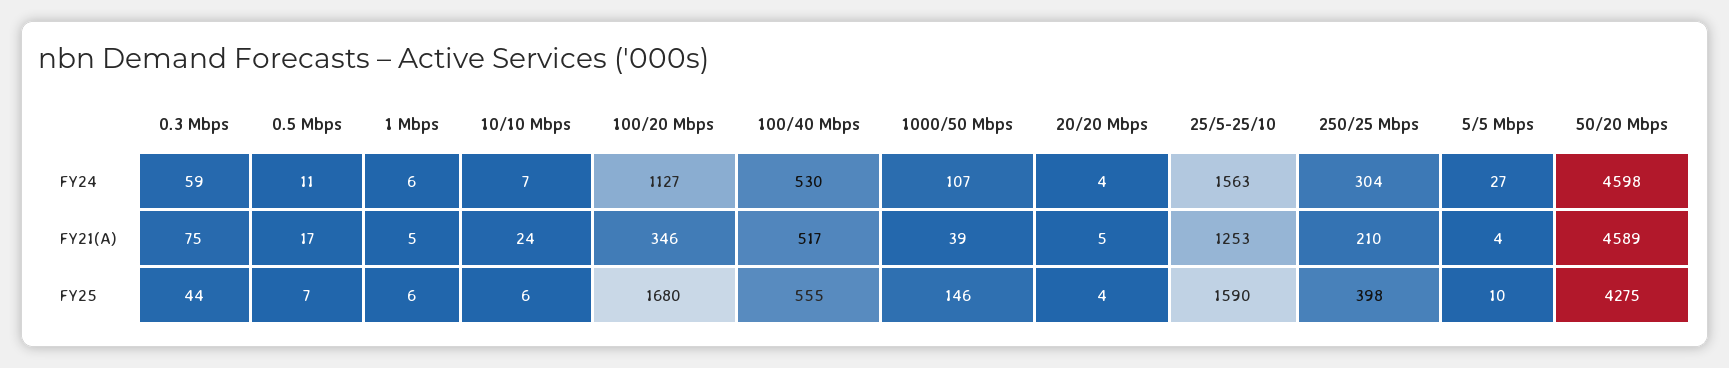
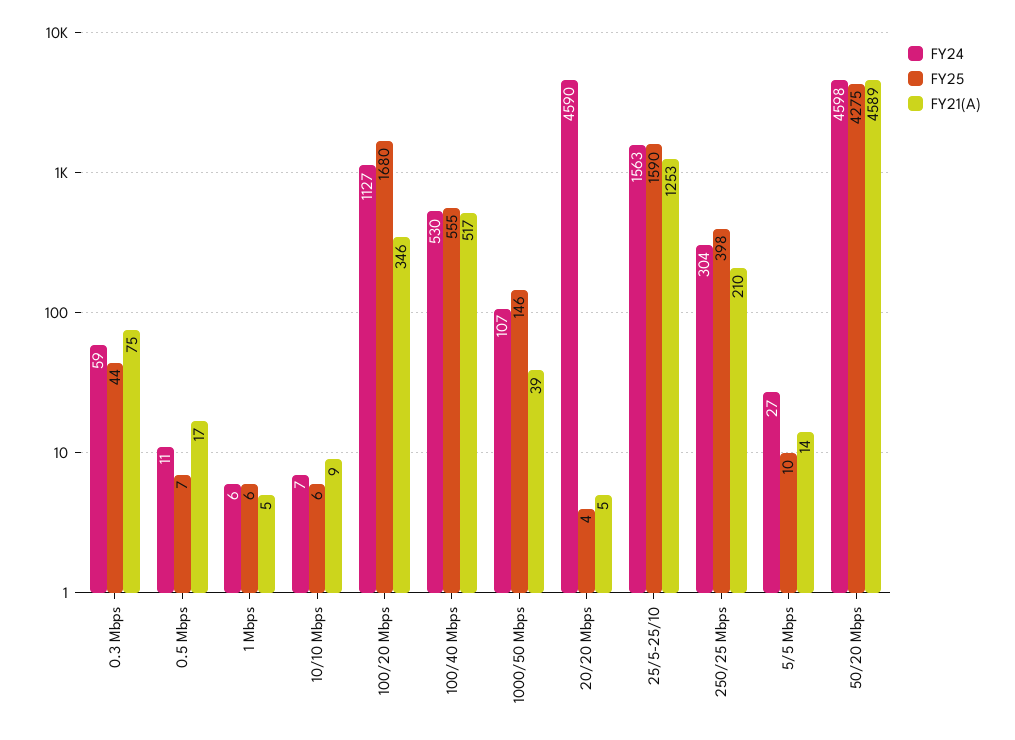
FY24, 20/20 Mbps: 4 -> 4590
FY21(A), 10/10 Mbps: 24 -> 9
FY21(A), 5/5 Mbps: 4 -> 14

